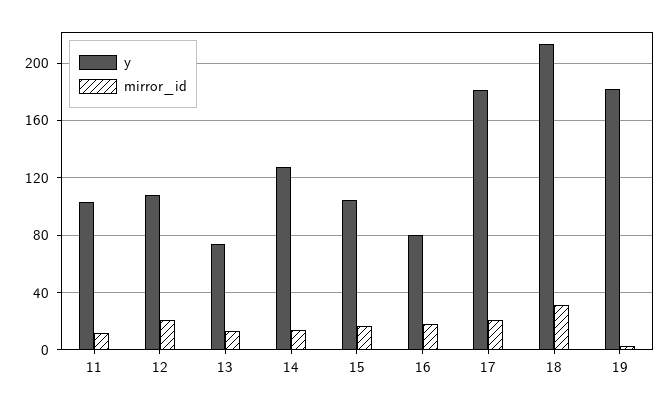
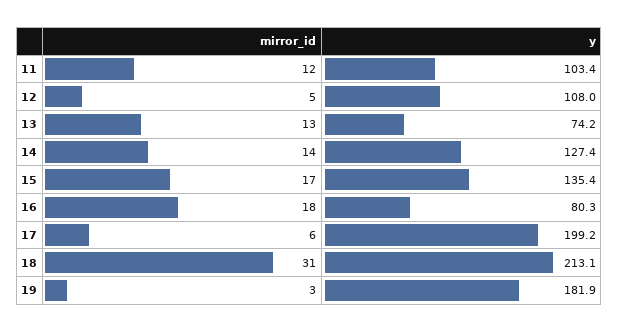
mirror_id, 12: 20 -> 5
y, 15: 105 -> 135.4
y, 17: 180 -> 199.2
mirror_id, 17: 20 -> 6

